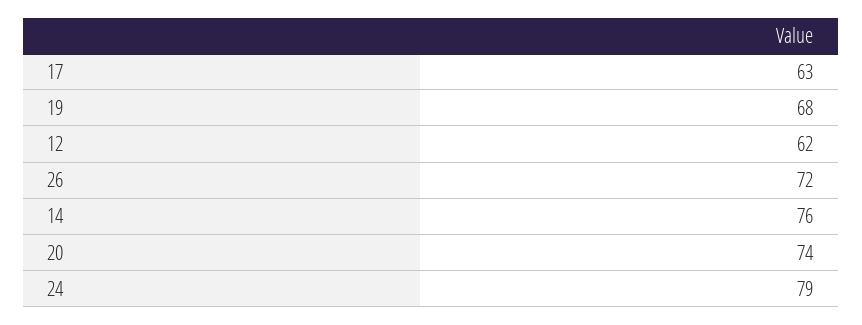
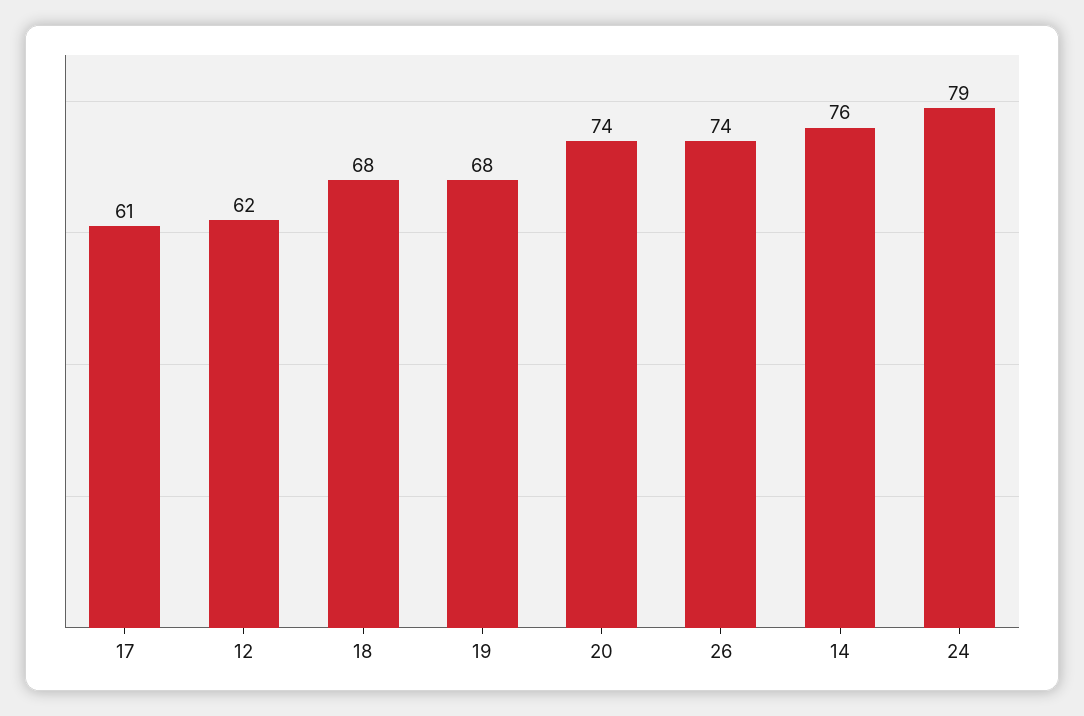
17: 63 -> 61
26: 72 -> 74
18: none -> 68

